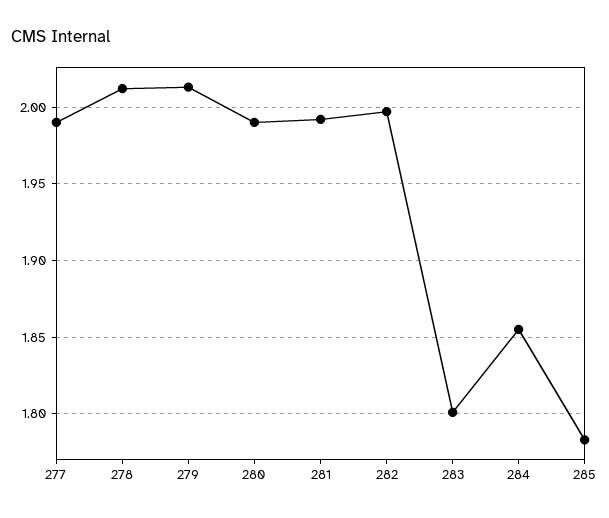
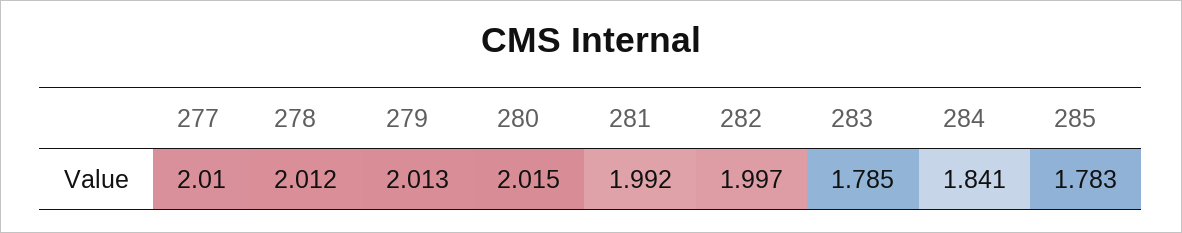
277: 1.99 -> 2.01
280: 1.99 -> 2.015
283: 1.8 -> 1.785
284: 1.855 -> 1.841

